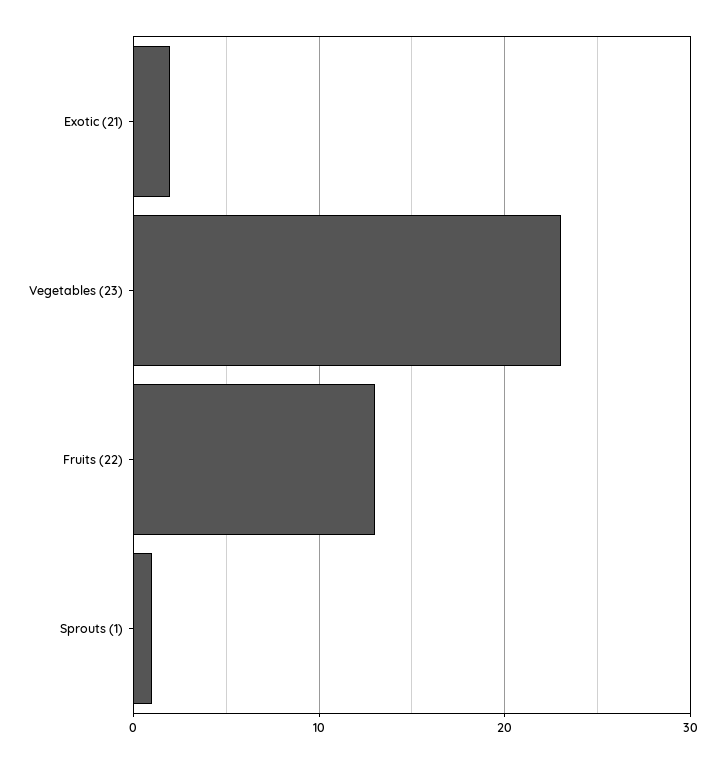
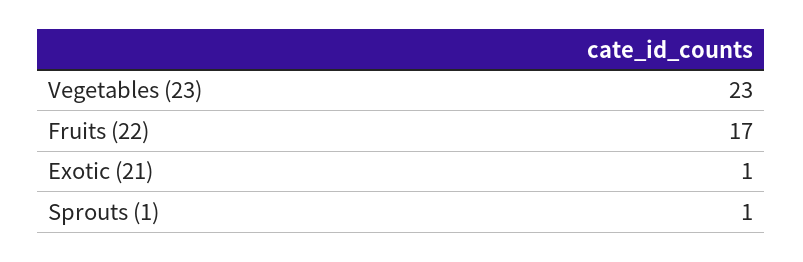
Exotic (21): 2 -> 1
Fruits (22): 13 -> 17

